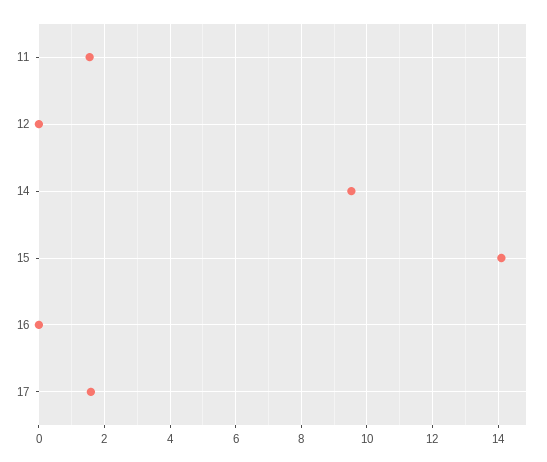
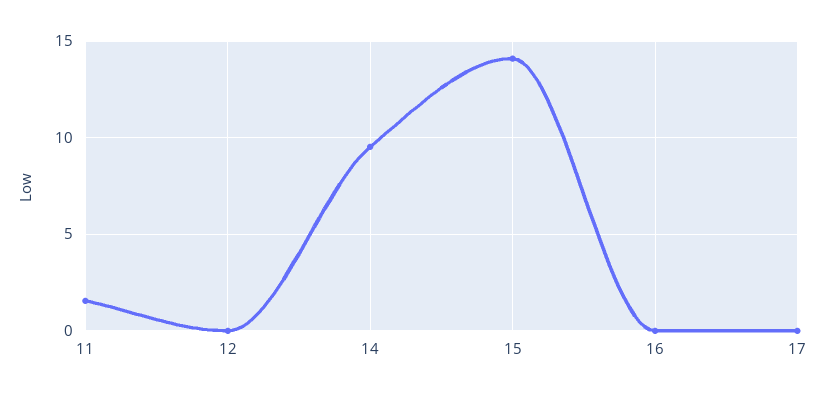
17: 1.6 -> 0

